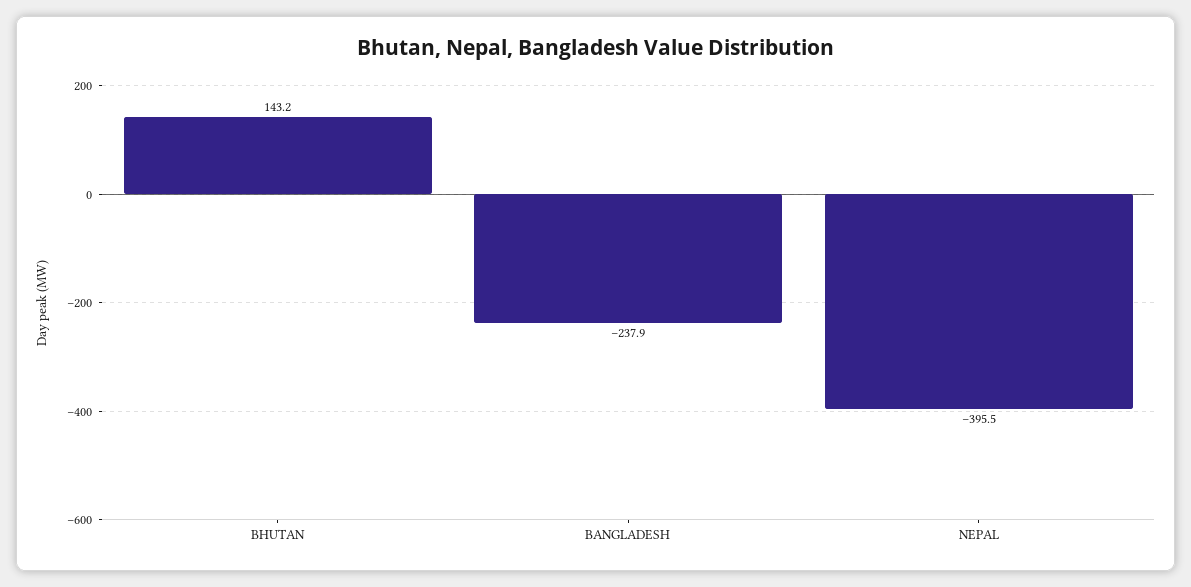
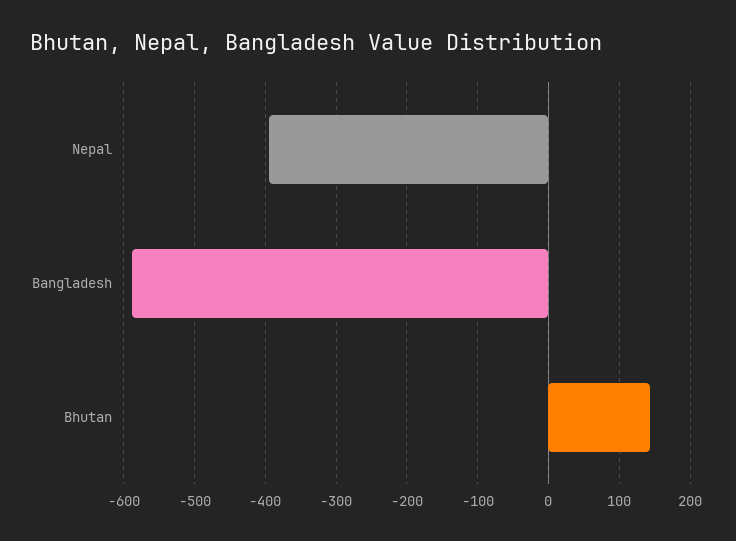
BANGLADESH: -237.9 -> -590

